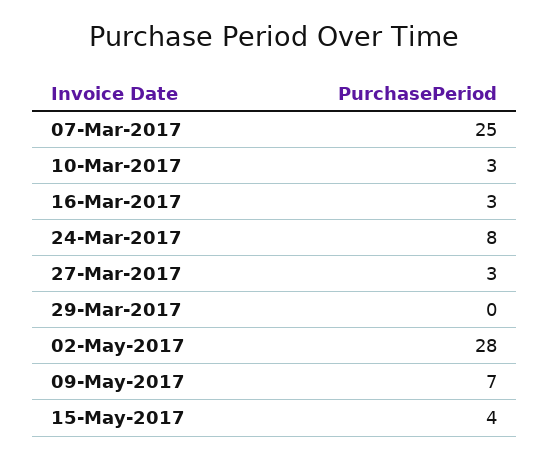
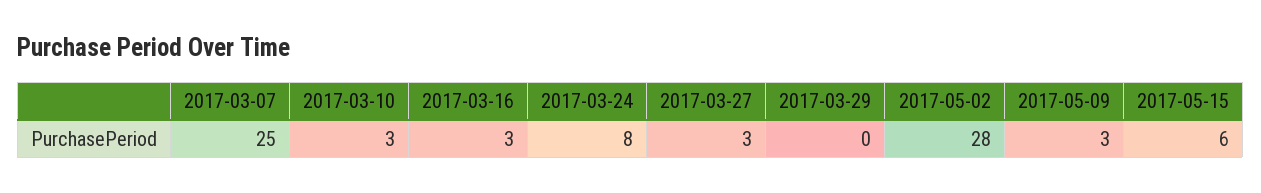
09-May-2017: 7 -> 3
15-May-2017: 4 -> 6

